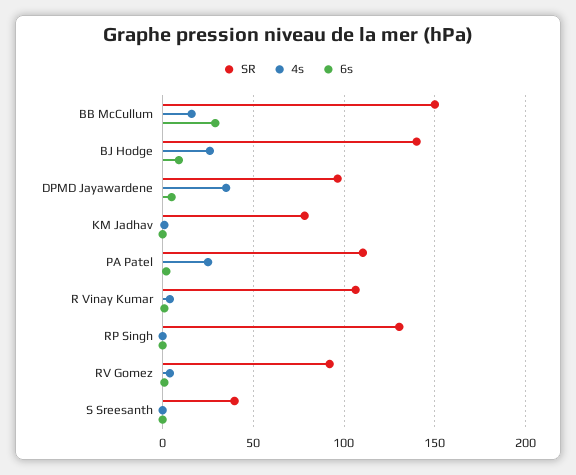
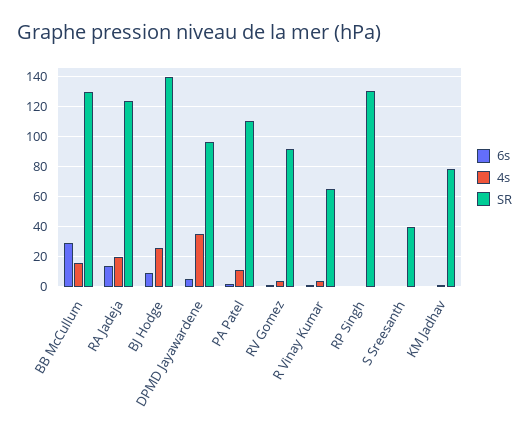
SR, BB McCullum: 150 -> 130
4s, PA Patel: 25 -> 10
SR, R Vinay Kumar: 105 -> 65
6s, RA Jadeja: none -> 15
4s, RA Jadeja: none -> 20
SR, RA Jadeja: none -> 125

